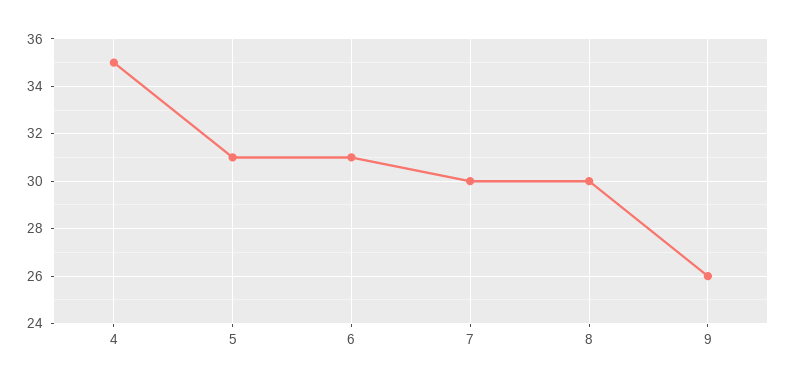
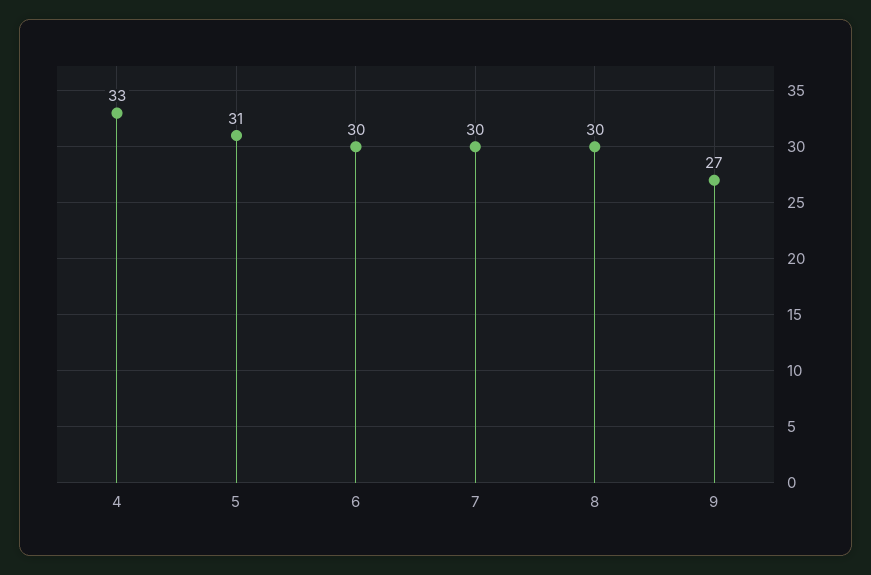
4: 35 -> 33
6: 31 -> 30
9: 26 -> 27

